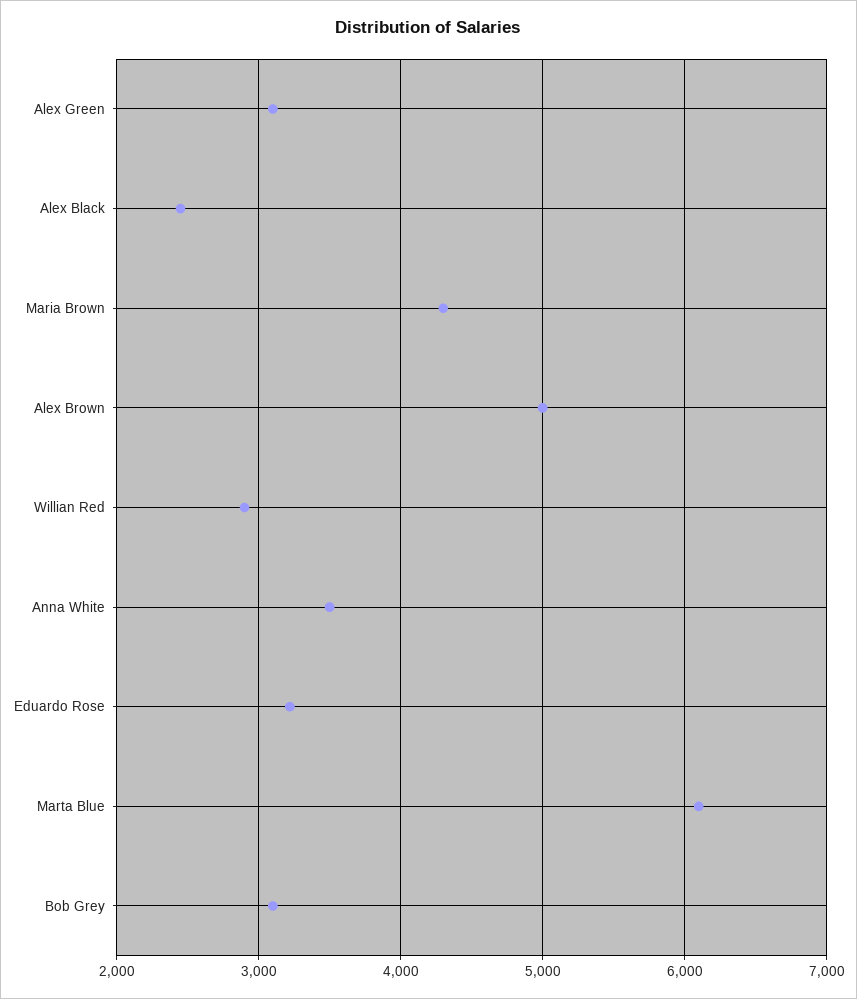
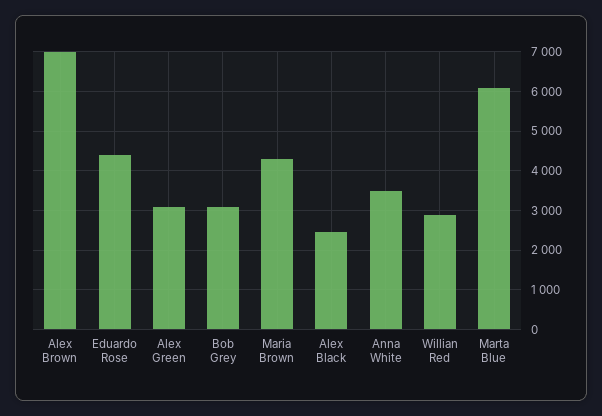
Alex Brown: 5000 -> 7000
Eduardo Rose: 3200 -> 4400

